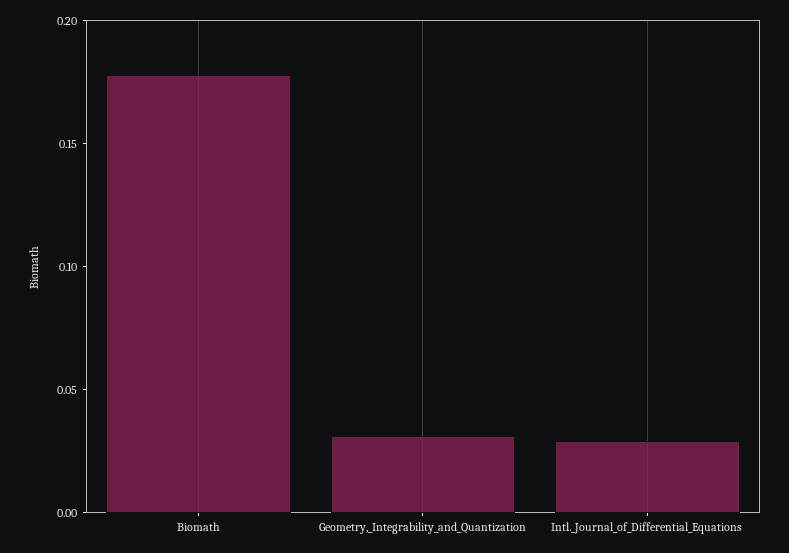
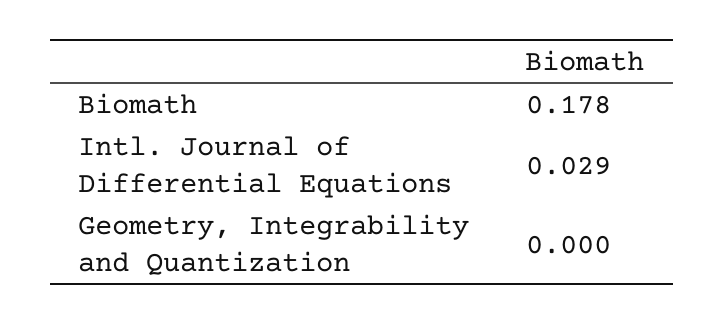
Geometry,_Integrability_and_Quantization: 0.03 -> 0

